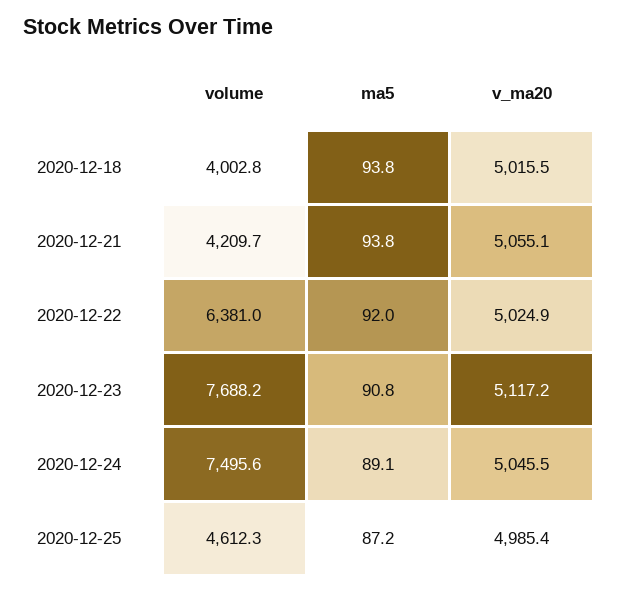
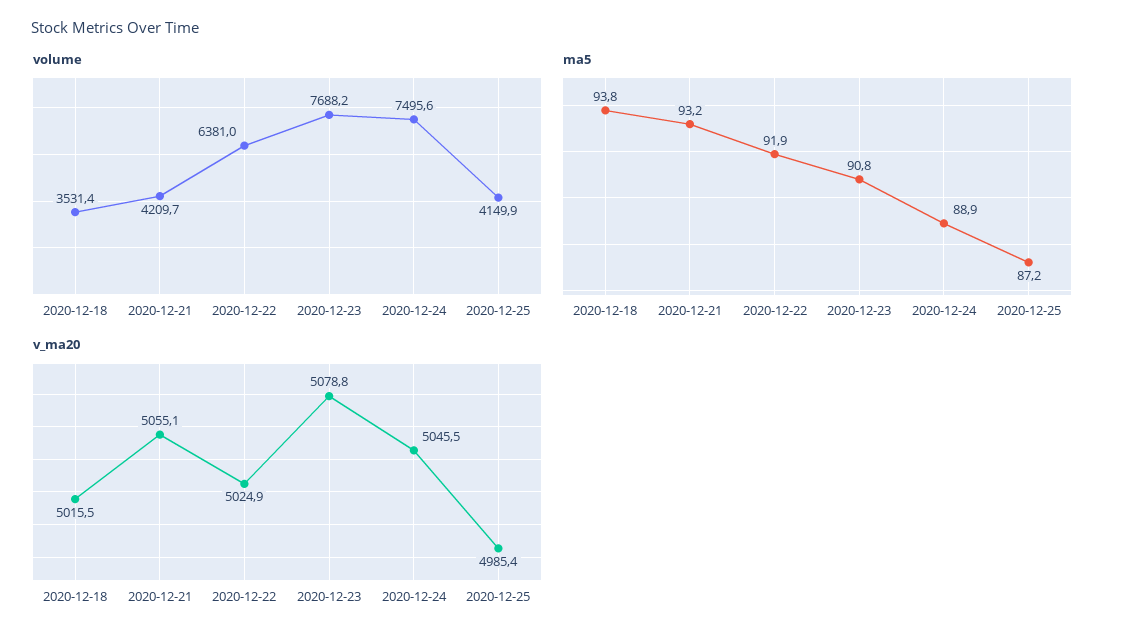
volume, 2020-12-18: 4002.8 -> 3531.4
ma5, 2020-12-21: 93.8 -> 93.2
ma5, 2020-12-22: 92 -> 91.9
v_ma20, 2020-12-23: 5117.2 -> 5078.8
ma5, 2020-12-24: 89.1 -> 88.9
volume, 2020-12-25: 4612.3 -> 4149.9

